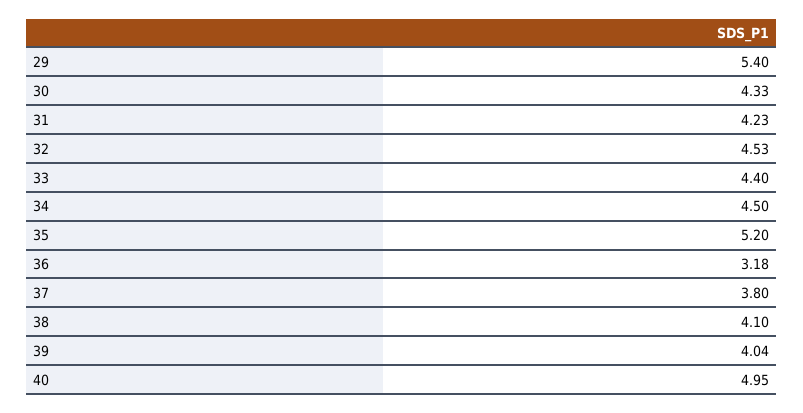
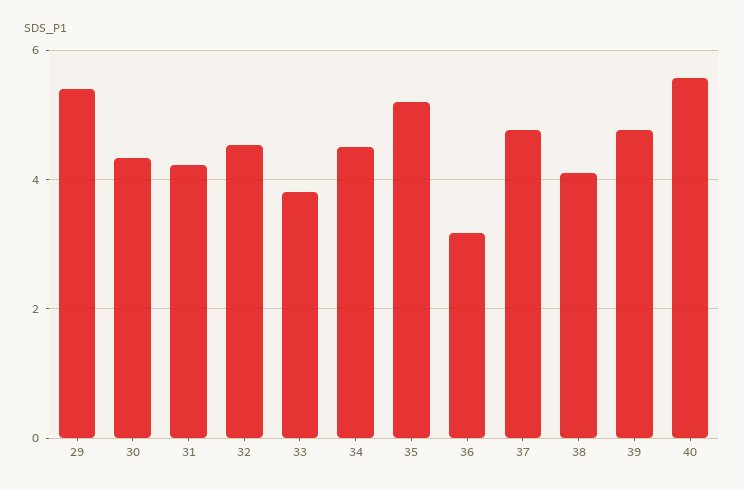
33: 4.4 -> 3.8
37: 3.8 -> 4.8
39: 4.04 -> 4.8
40: 4.95 -> 5.6

